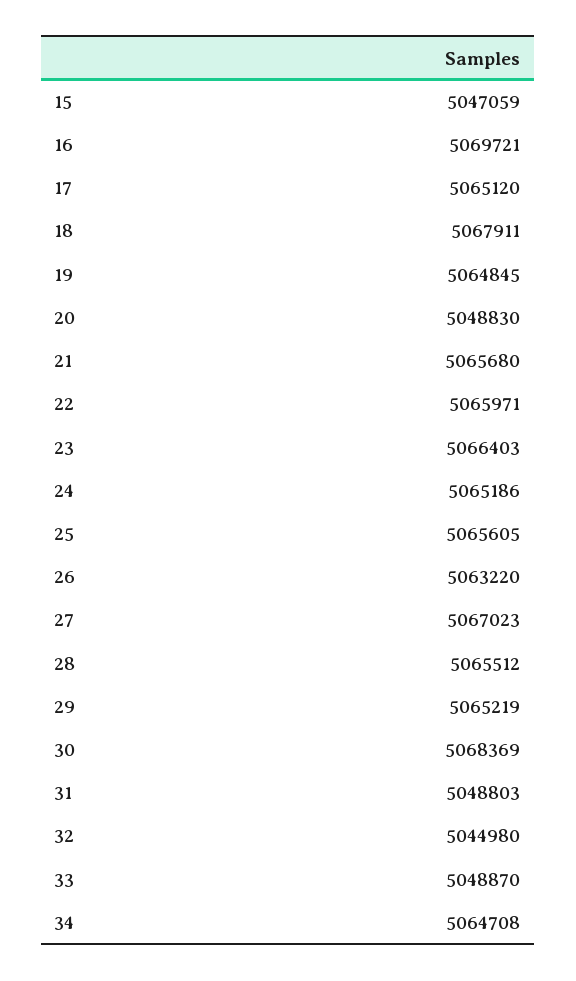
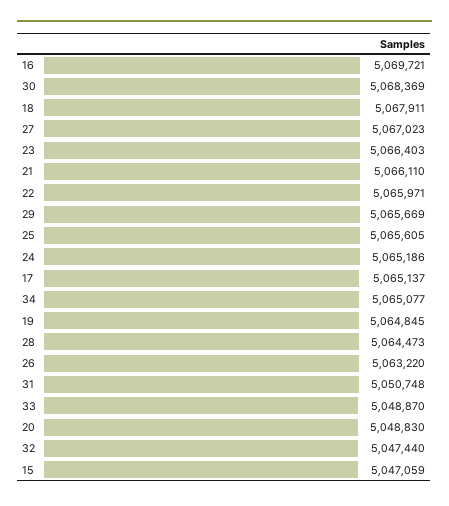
17: 5065120 -> 5065137
21: 5065680 -> 5066110
28: 5065512 -> 5064473
29: 5065219 -> 5065669
31: 5048803 -> 5050748
32: 5044980 -> 5047440
34: 5064708 -> 5065077

